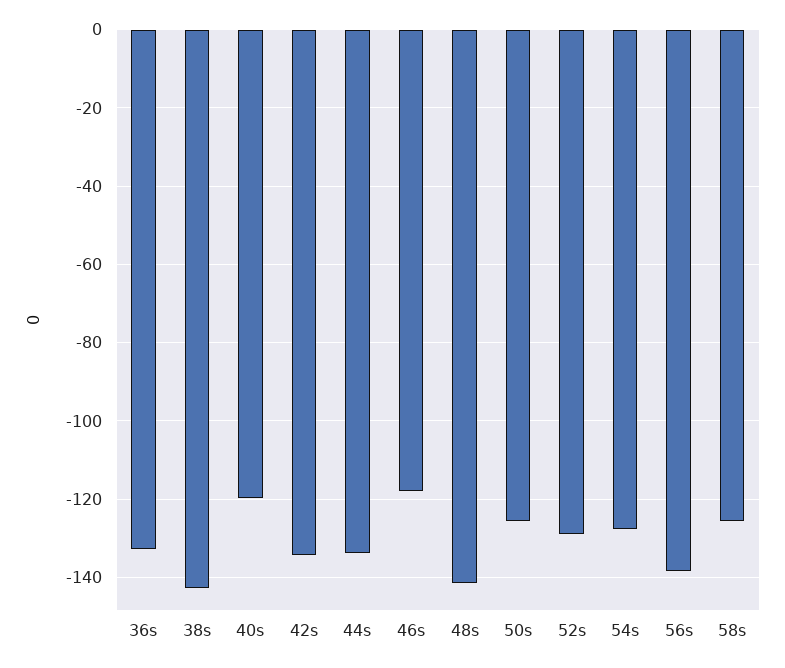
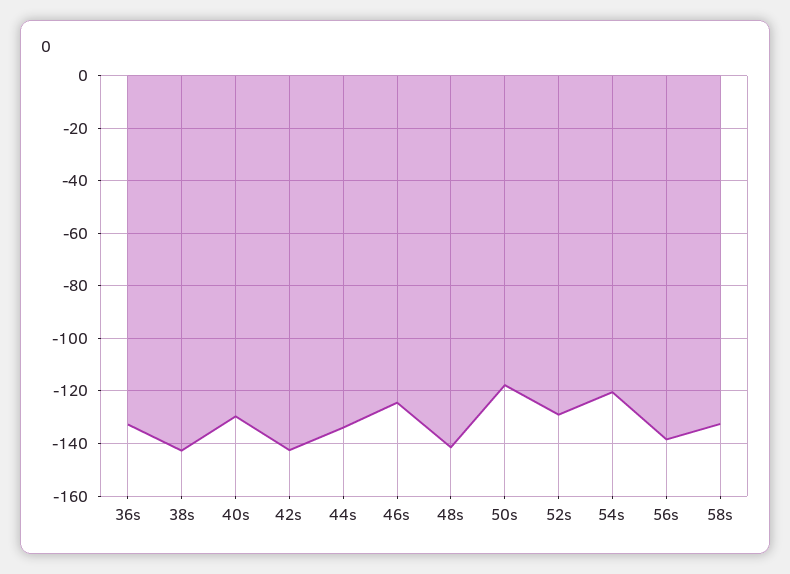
40s: -120 -> -130
42s: -134 -> -142.5
46s: -118 -> -125
50s: -126 -> -117.5
54s: -128 -> -120
58s: -126 -> -132.5

